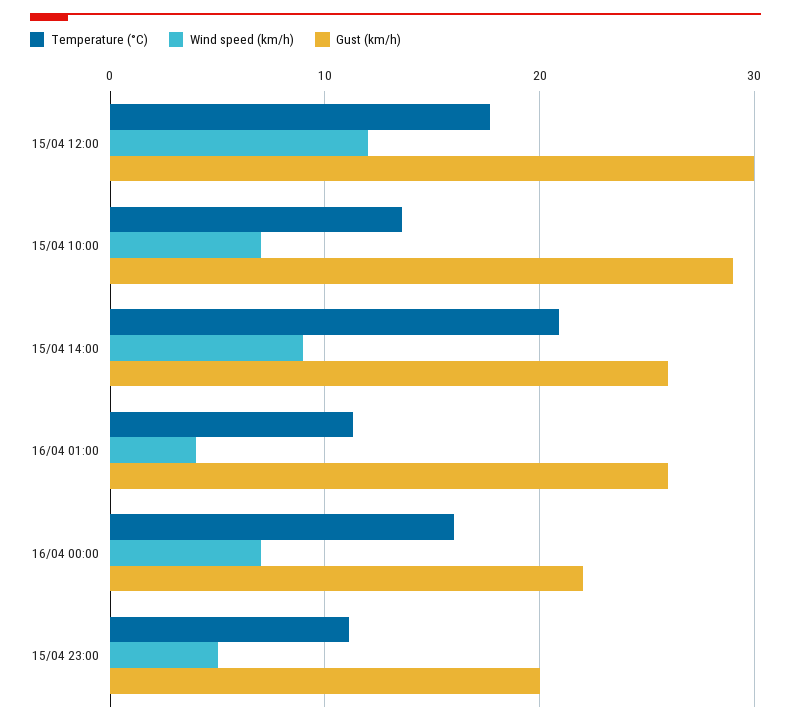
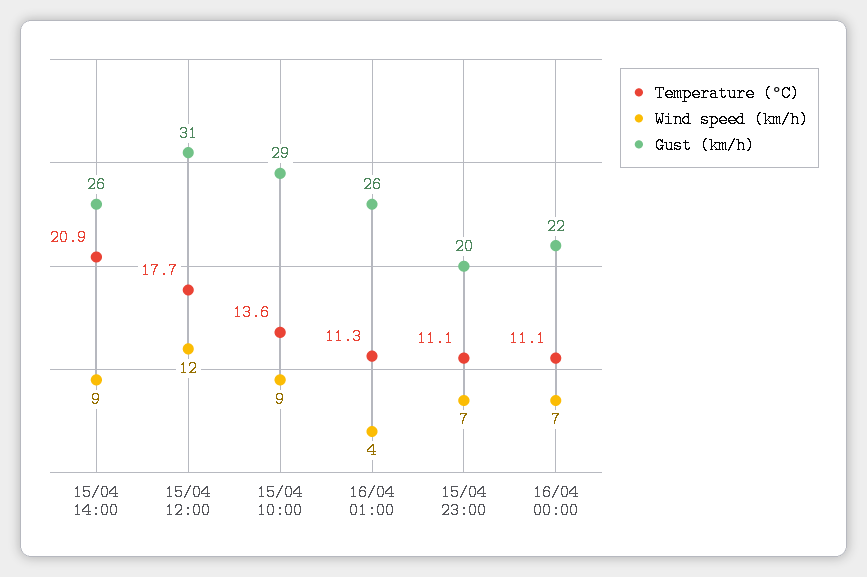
Gust (km/h), 15/04 12:00: 30 -> 31
Wind speed (km/h), 15/04 10:00: 7 -> 9
Temperature (°C), 16/04 00:00: 16 -> 11.1
Wind speed (km/h), 15/04 23:00: 5 -> 7

